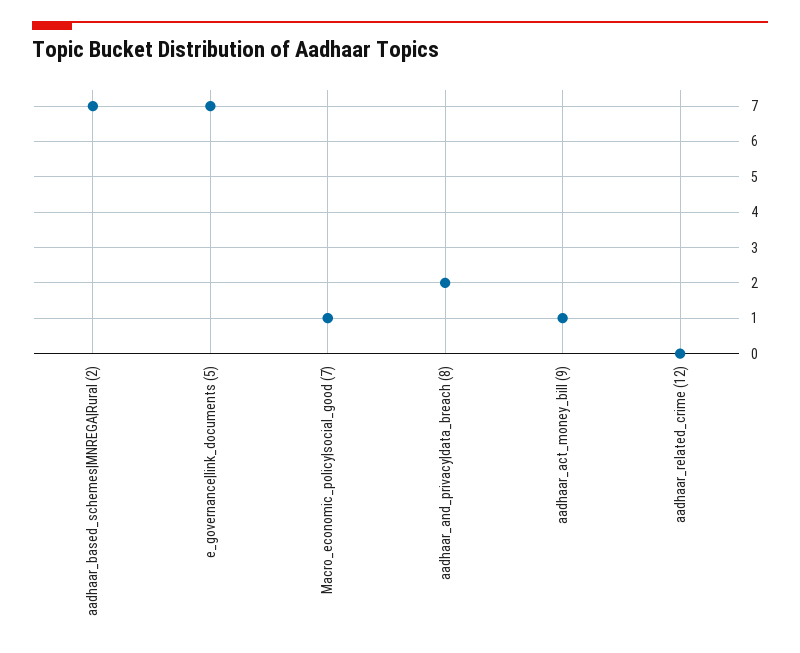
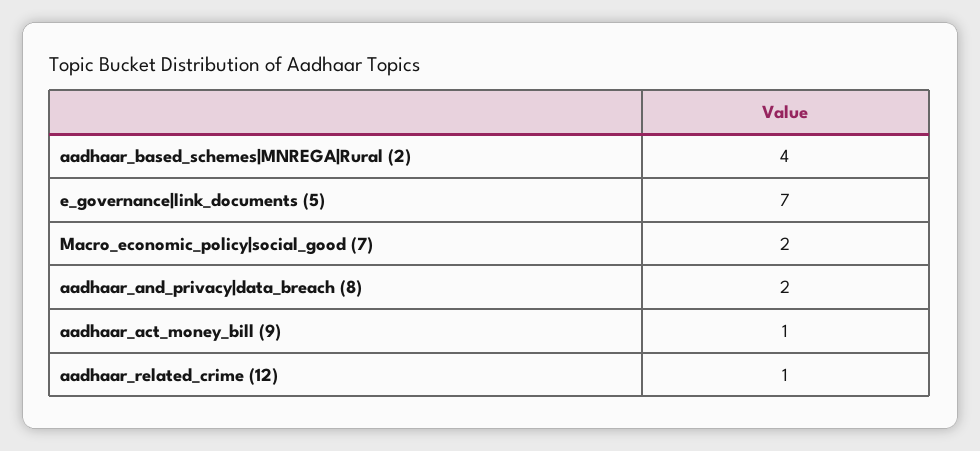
aadhaar_based_schemes|MNREGA|Rural (2): 7 -> 4
Macro_economic_policy|social_good (7): 1 -> 2
aadhaar_related_crime (12): 0 -> 1

